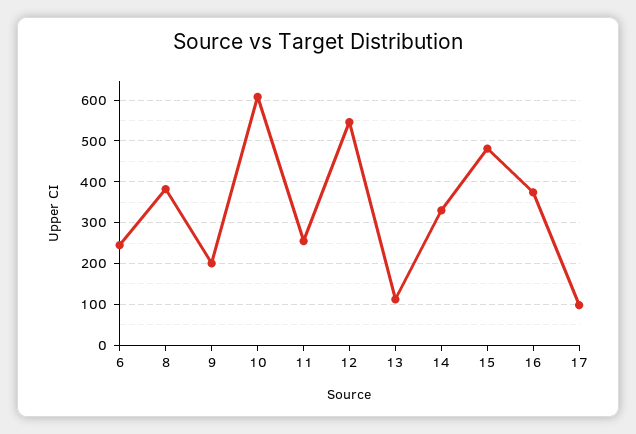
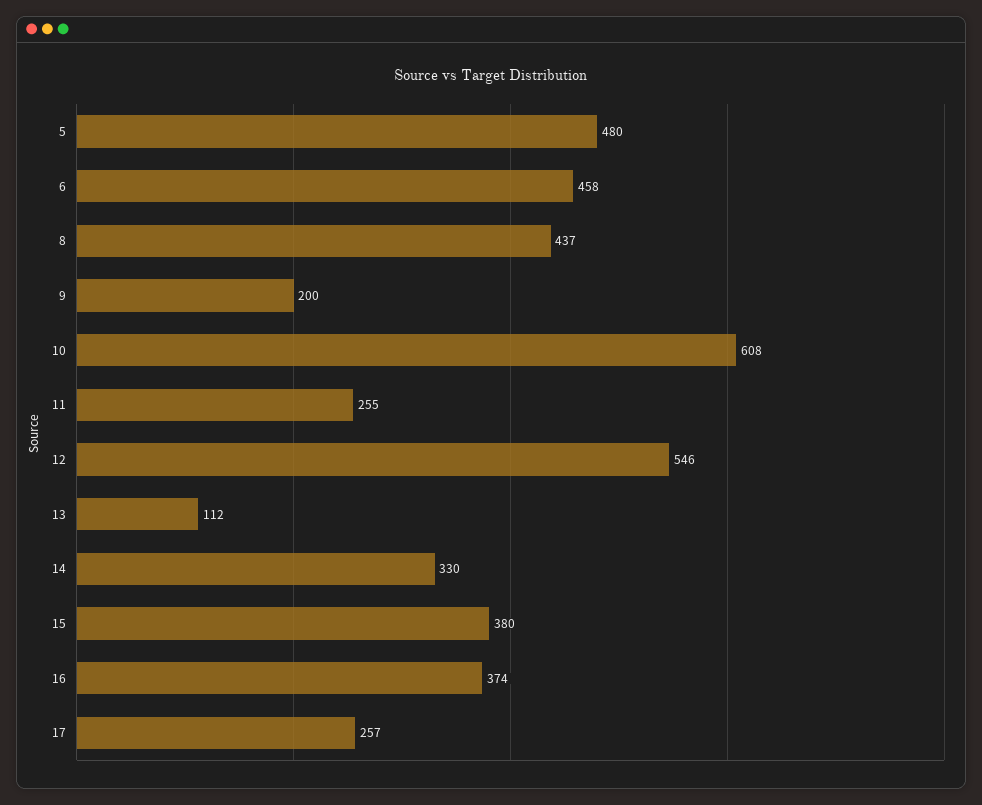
6: 240 -> 458
8: 380 -> 437
15: 480 -> 380
17: 100 -> 257
5: none -> 480

